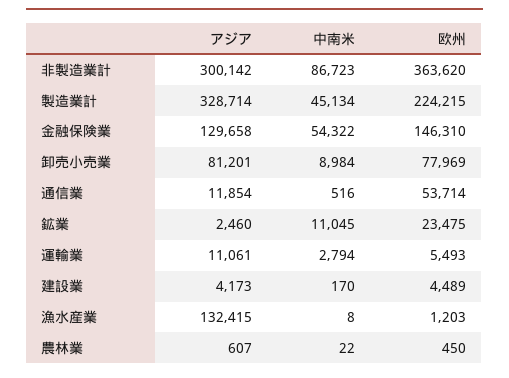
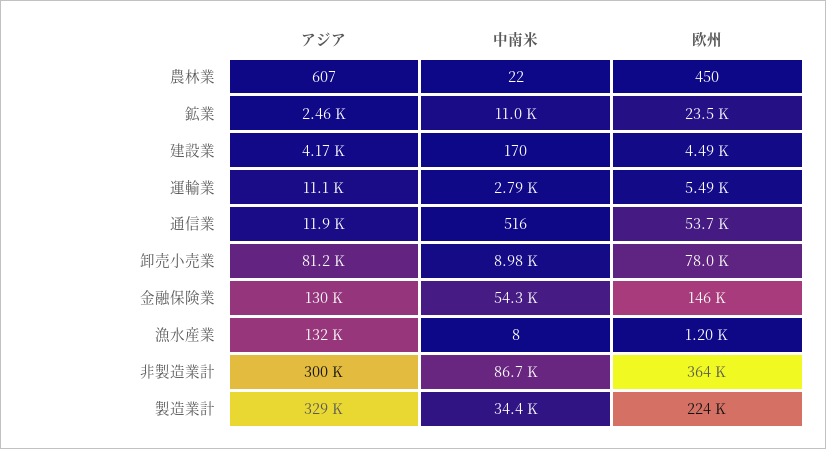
中南米, 製造業計: 45134 -> 34400

